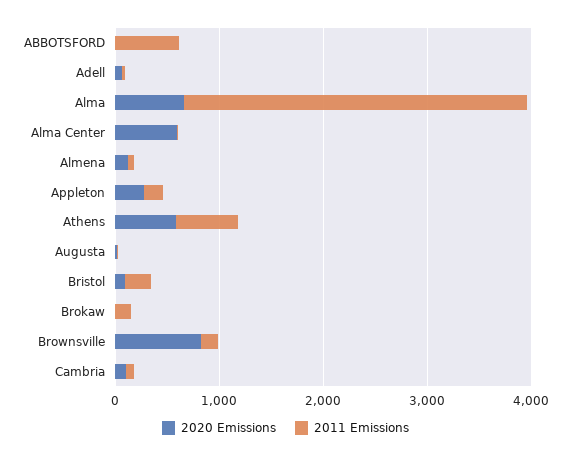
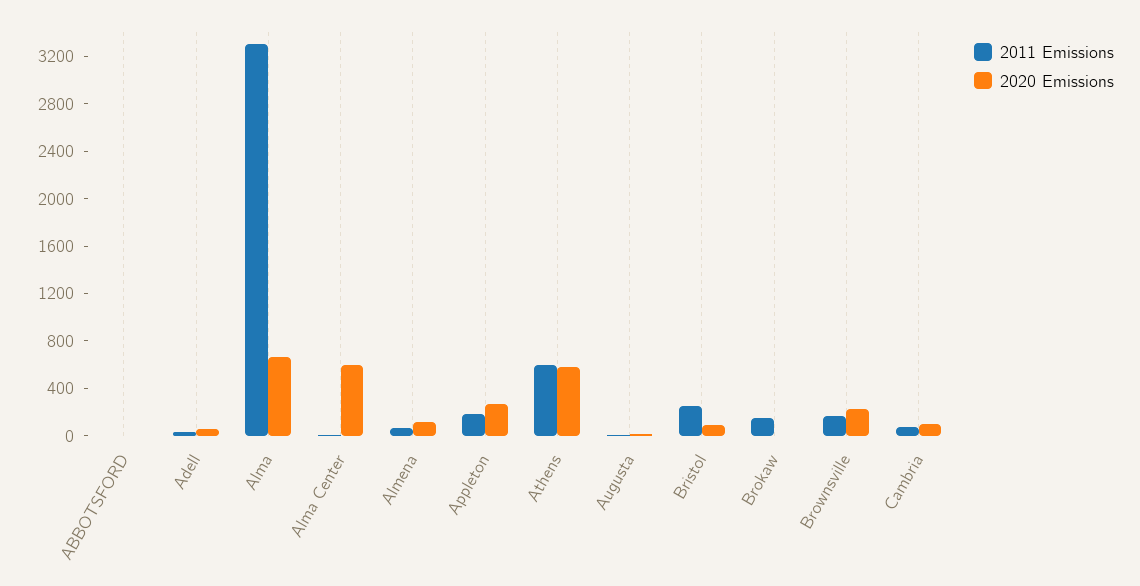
2011 Emissions, ABBOTSFORD: 600 -> 0
2020 Emissions, Brownsville: 800 -> 200

